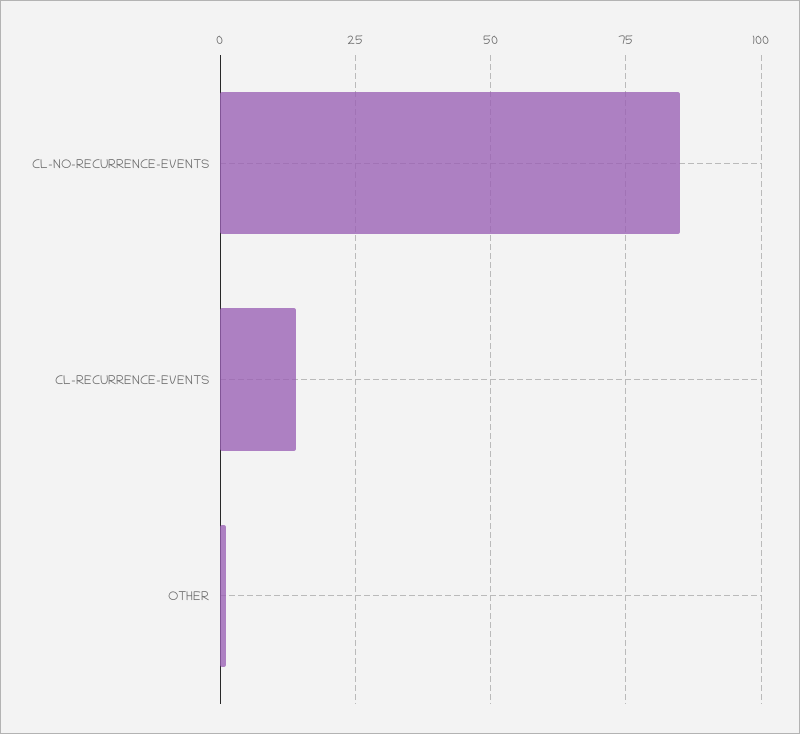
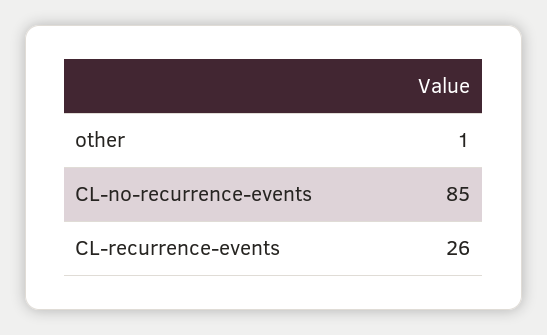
CL-RECURRENCE-EVENTS: 15 -> 26

